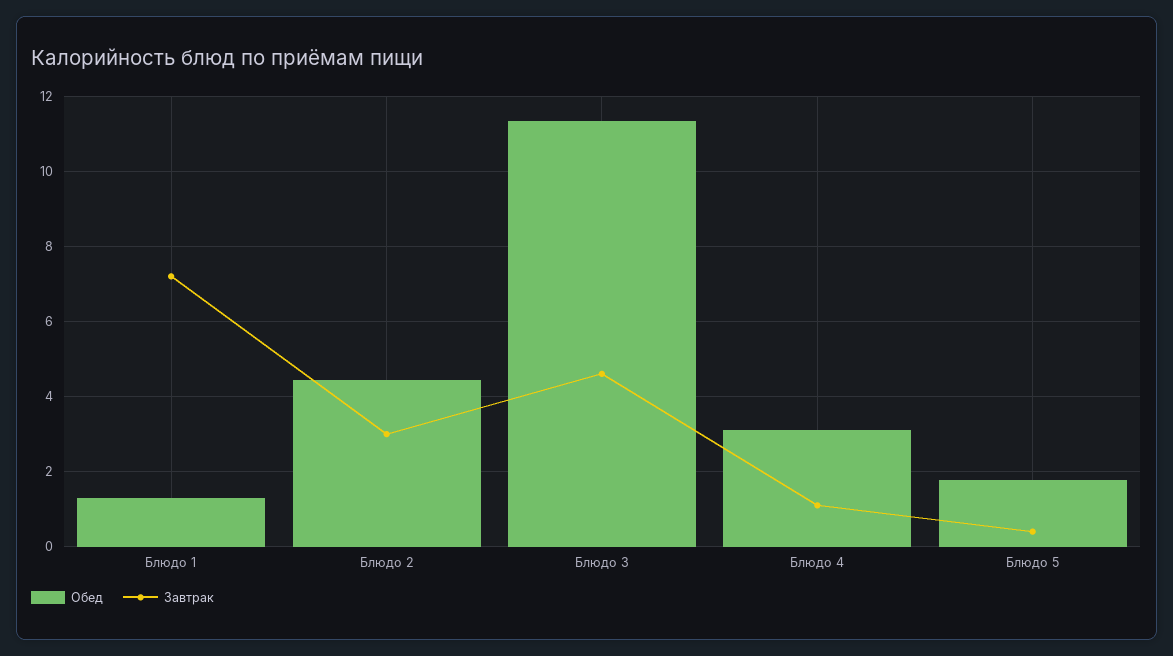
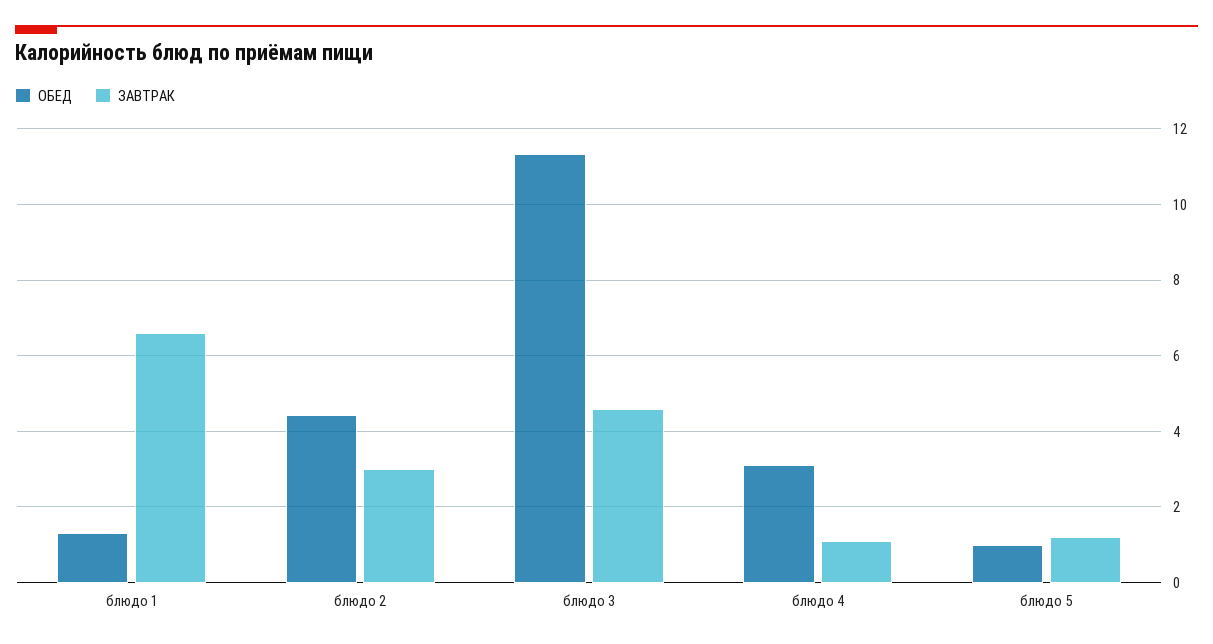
Завтрак, Блюдо 1: 7.2 -> 6.6
Обед, Блюдо 5: 1.8 -> 1
Завтрак, Блюдо 5: 0.4 -> 1.2

